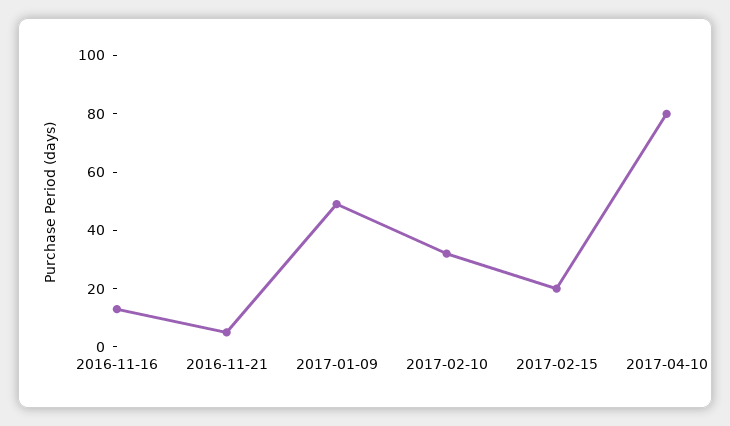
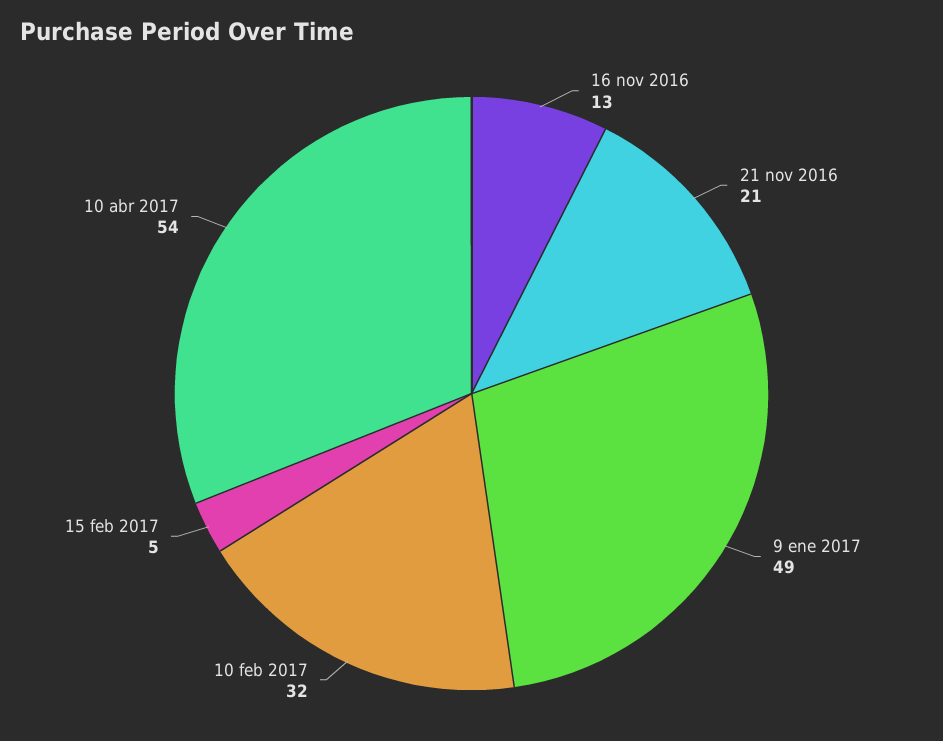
2016-11-21: 5 -> 21
2017-02-15: 20 -> 5
2017-04-10: 80 -> 54

